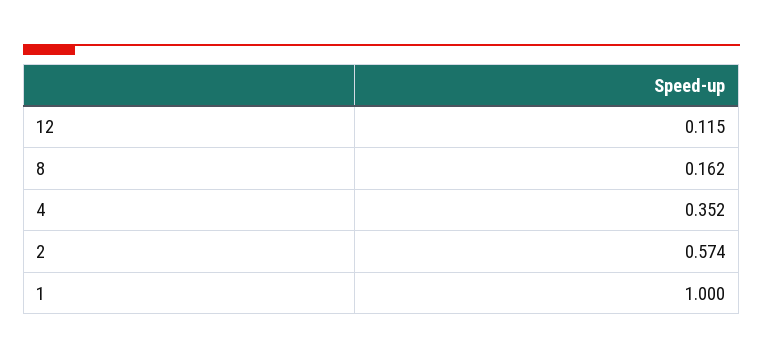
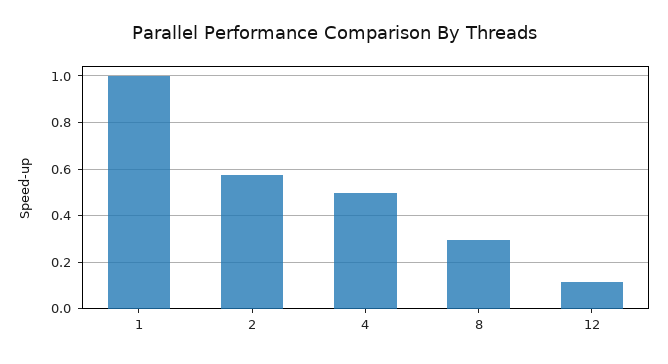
8: 0.162 -> 0.3
4: 0.352 -> 0.5

